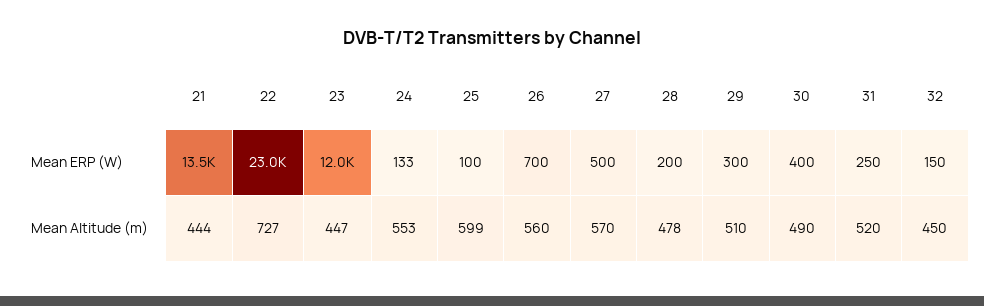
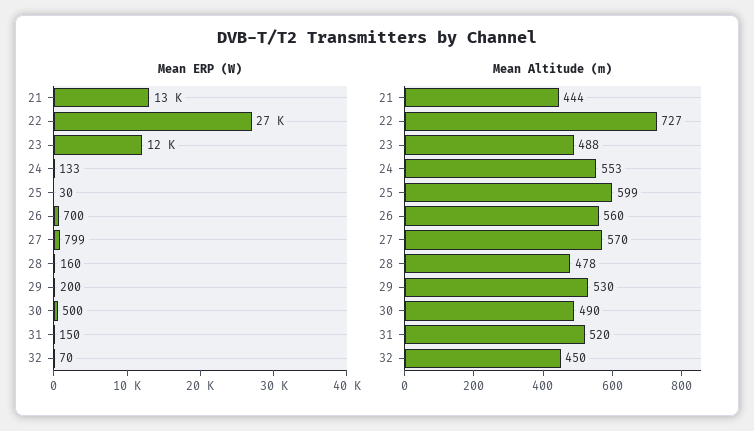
Mean ERP (W), 22: 23000 -> 27000
Mean ERP (W), 25: 100 -> 30
Mean ERP (W), 27: 500 -> 799
Mean ERP (W), 28: 200 -> 160
Mean ERP (W), 29: 300 -> 200
Mean ERP (W), 30: 400 -> 500
Mean ERP (W), 31: 250 -> 150
Mean ERP (W), 32: 150 -> 70
Mean Altitude (m), 23: 447 -> 488
Mean Altitude (m), 29: 510 -> 530

